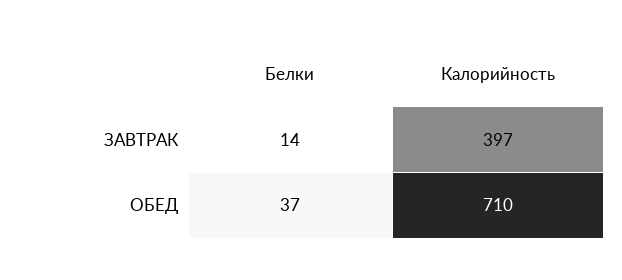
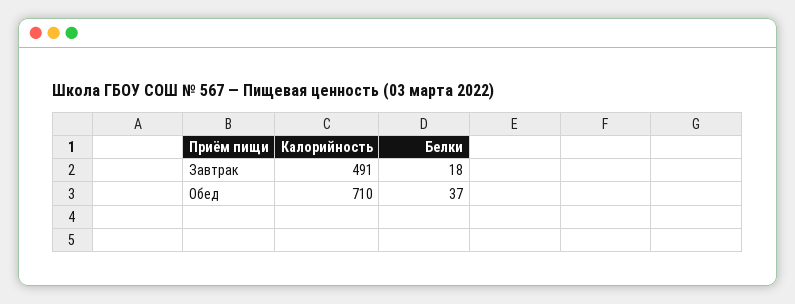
Белки, ЗАВТРАК: 14 -> 18
Калорийность, ЗАВТРАК: 397 -> 491

